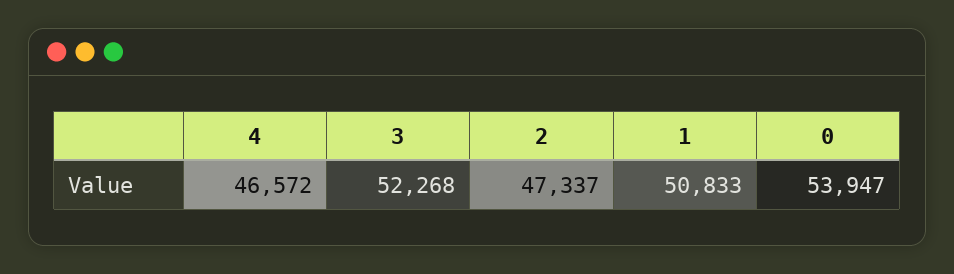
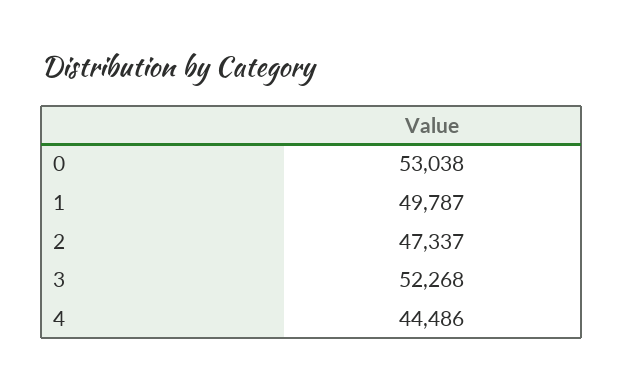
4: 46572 -> 44486
1: 50833 -> 49787
0: 53947 -> 53038

